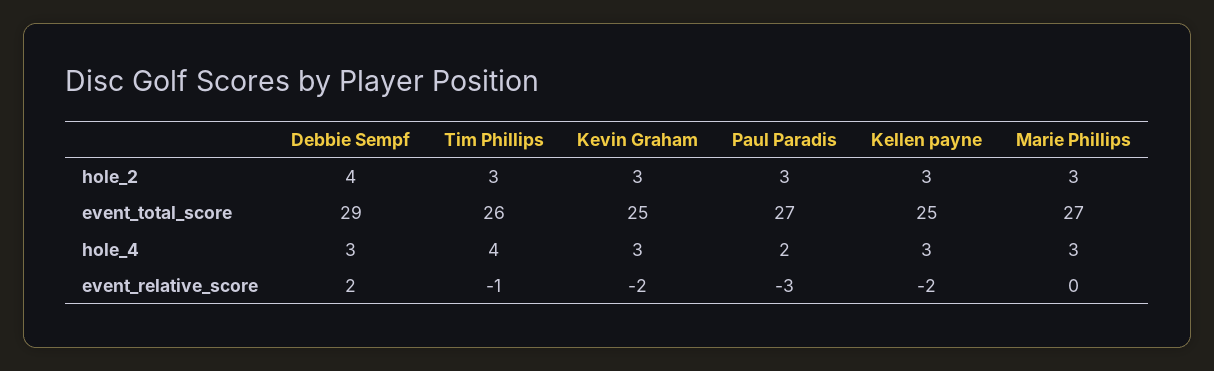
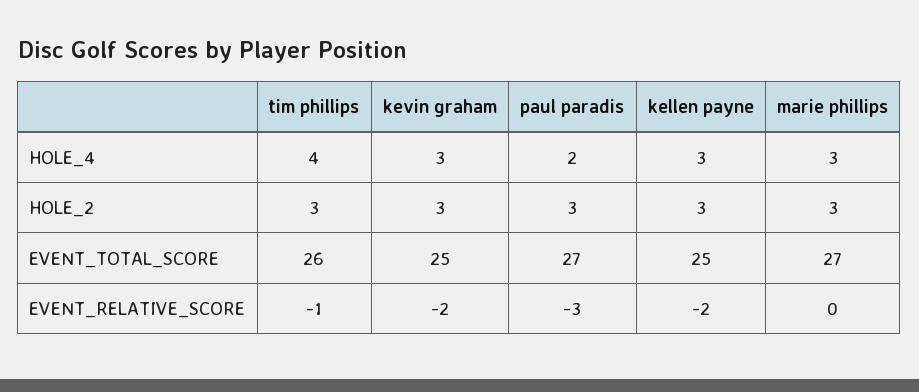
Debbie Sempf, hole_2: 4 -> none
Debbie Sempf, event_total_score: 29 -> none
Debbie Sempf, hole_4: 3 -> none
Debbie Sempf, event_relative_score: 2 -> none

